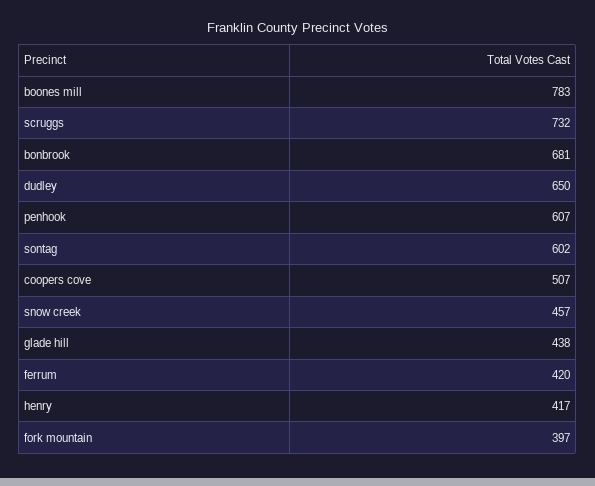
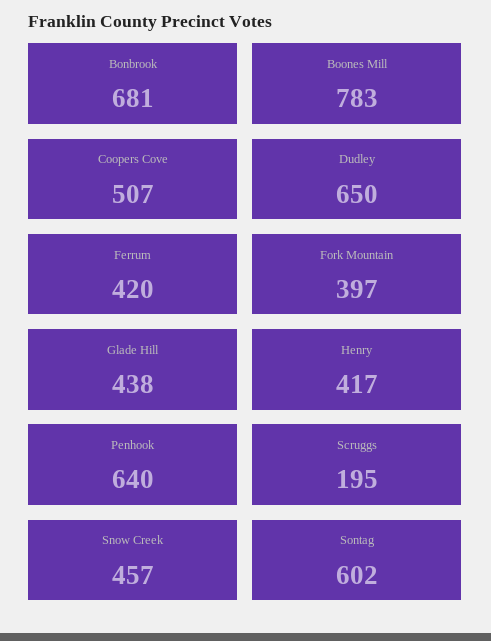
scruggs: 732 -> 195
penhook: 607 -> 640

